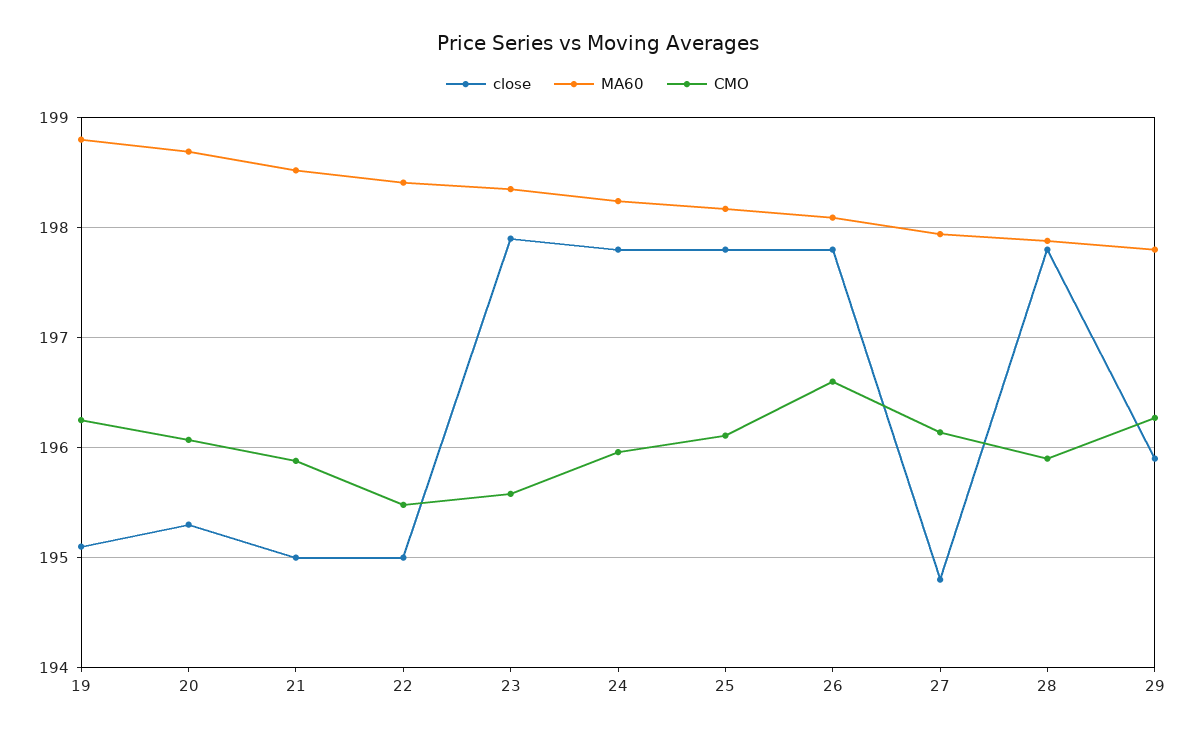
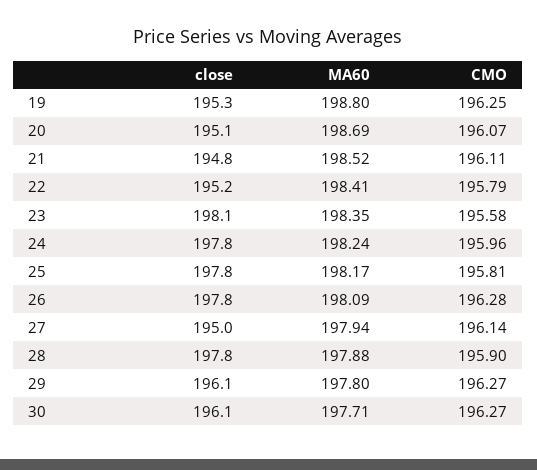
close, 19: 195.1 -> 195.3
close, 20: 195.3 -> 195.1
close, 21: 195 -> 194.8
CMO, 21: 195.9 -> 196.11
close, 22: 195 -> 195.2
CMO, 22: 195.5 -> 195.79
close, 23: 197.9 -> 198.1
CMO, 25: 196.1 -> 195.81
CMO, 26: 196.6 -> 196.28
close, 27: 194.8 -> 195
close, 29: 195.9 -> 196.1
close, 30: none -> 196.1
MA60, 30: none -> 197.71
CMO, 30: none -> 196.27

